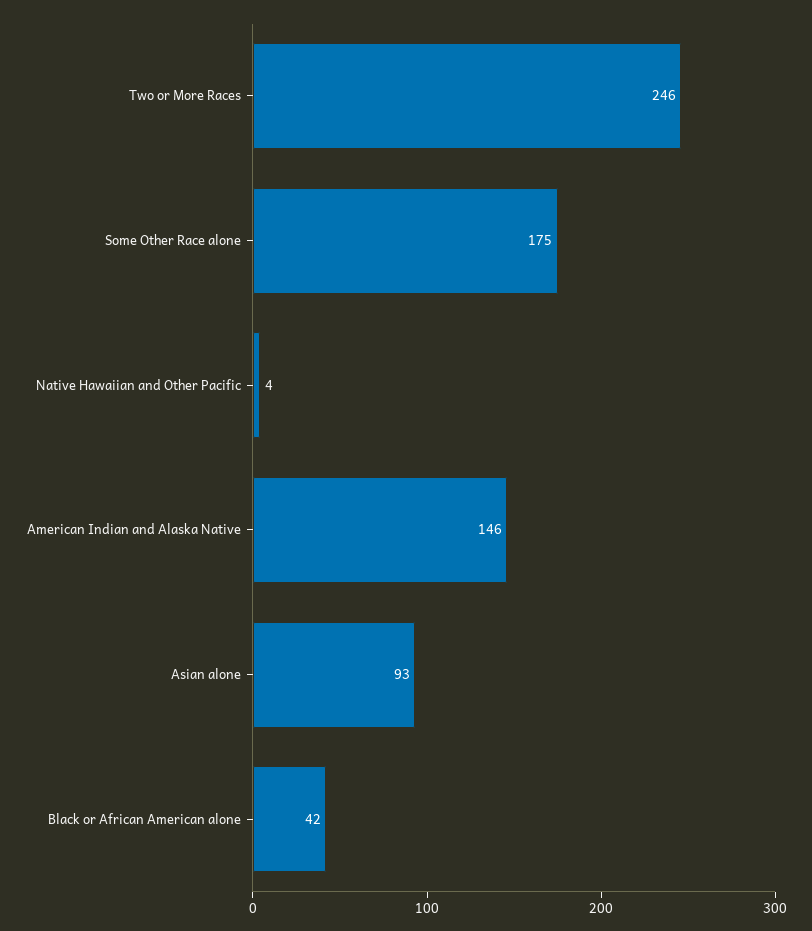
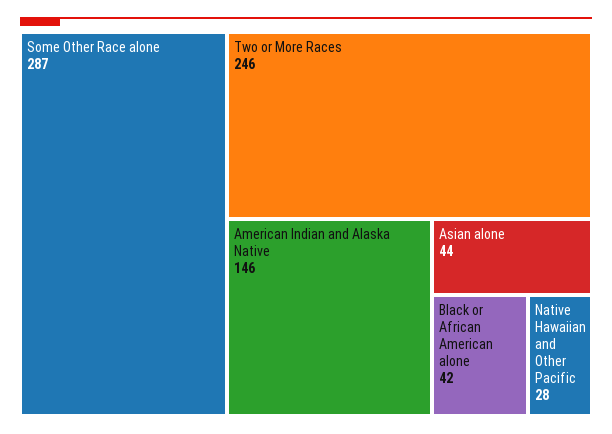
Some Other Race alone: 175 -> 287
Native Hawaiian and Other Pacific: 4 -> 28
Asian alone: 93 -> 44

